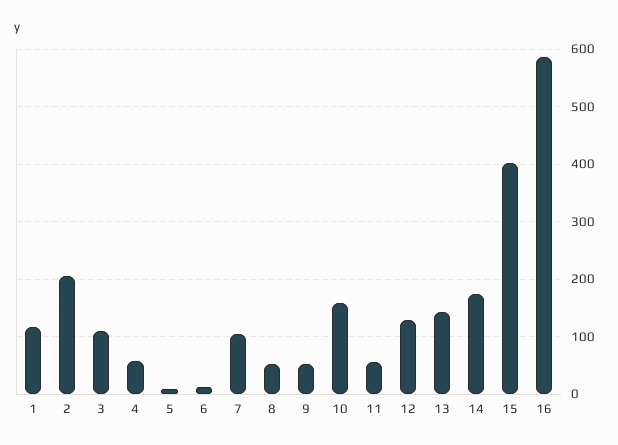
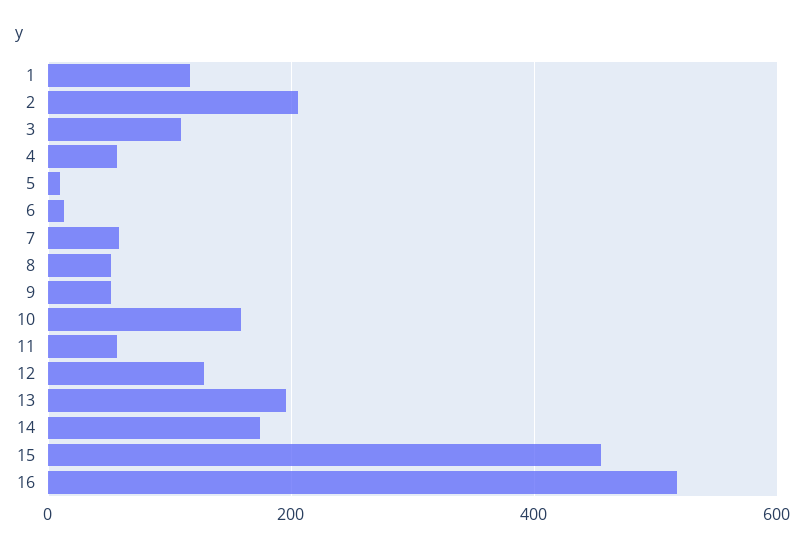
7: 100 -> 60
13: 140 -> 200
15: 400 -> 460
16: 580 -> 520

